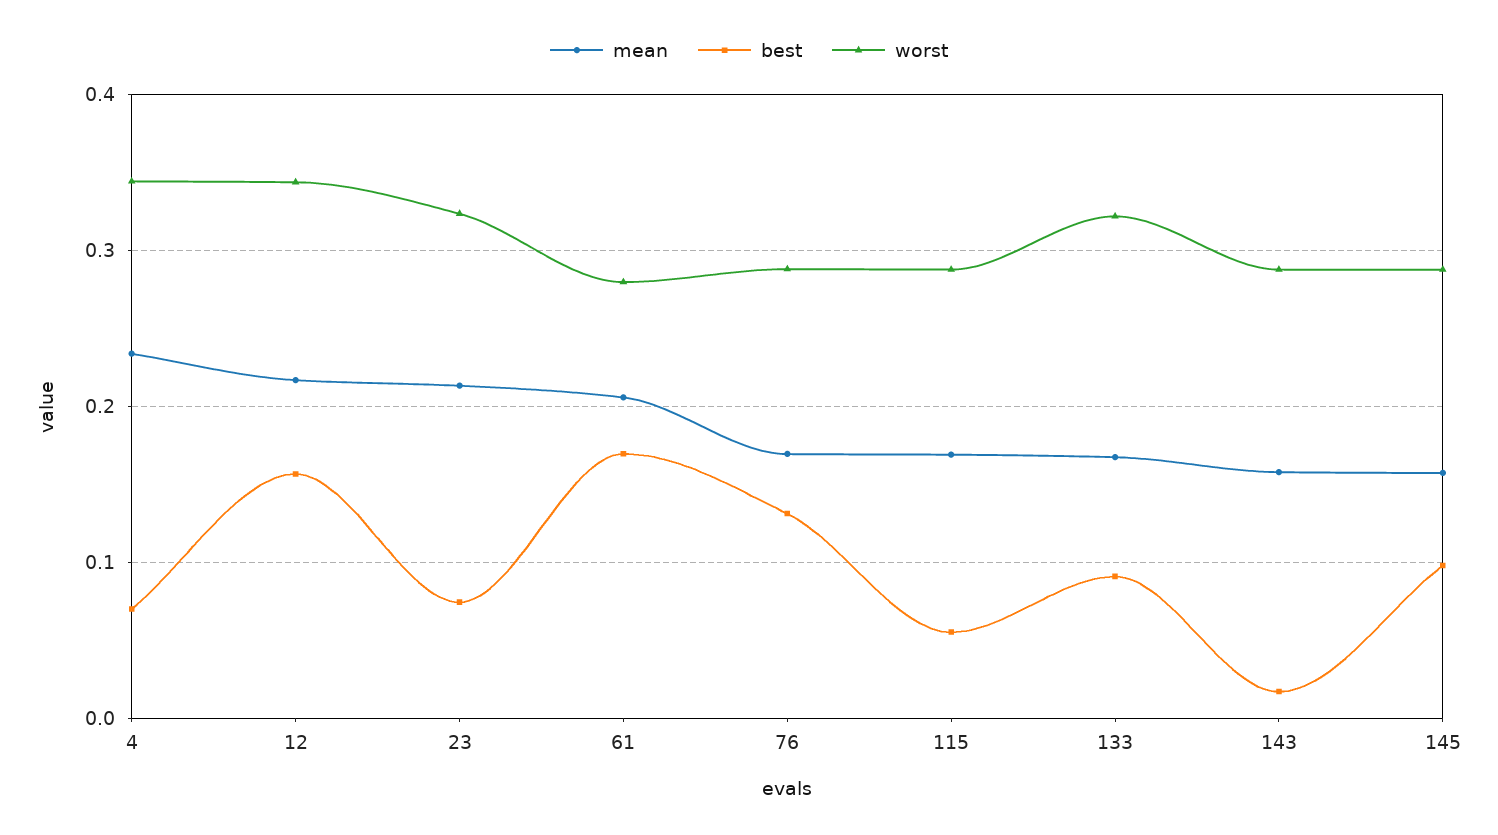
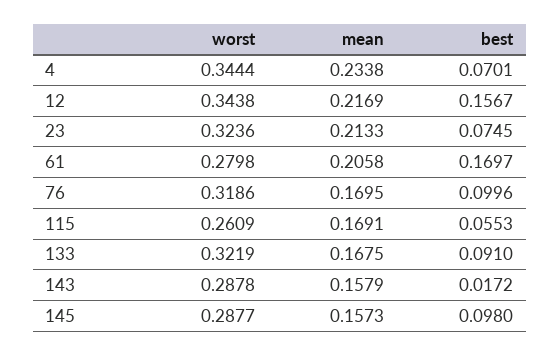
best, 76: 0.13 -> 0.0996
worst, 76: 0.29 -> 0.3186
worst, 115: 0.29 -> 0.2609

